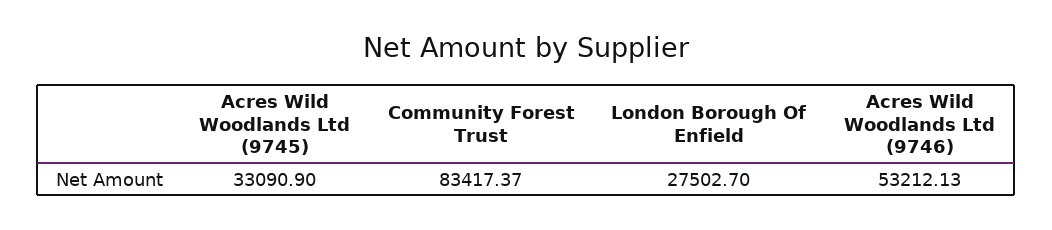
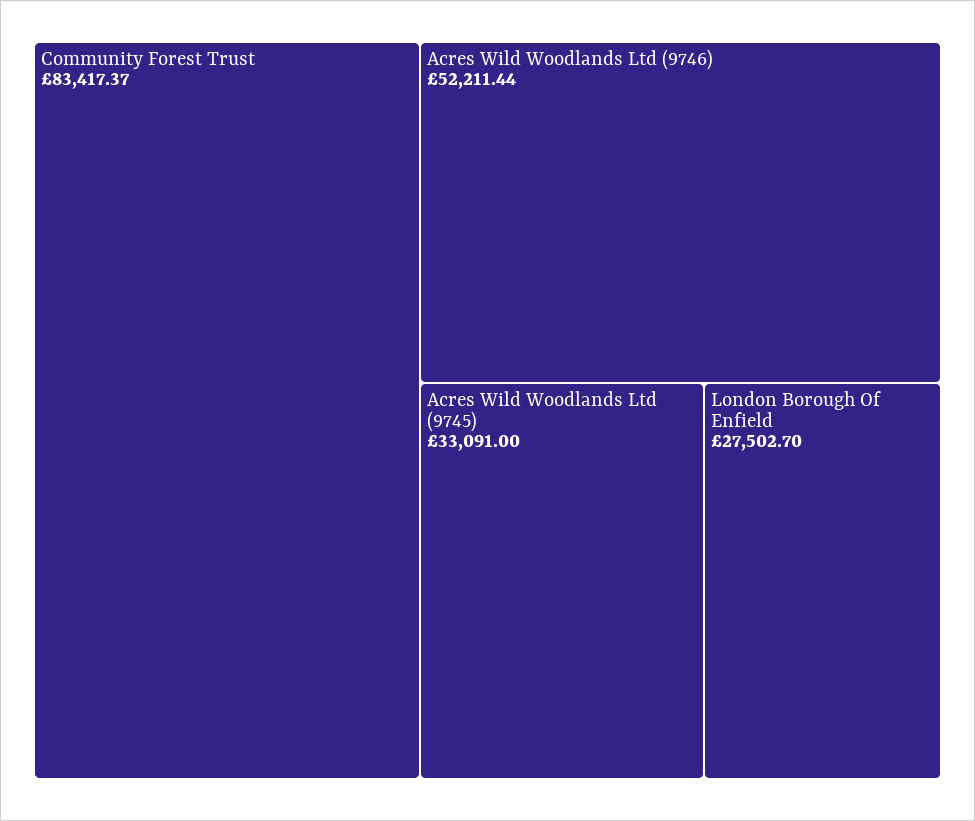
Acres Wild Woodlands Ltd (9745): 33090.9 -> 33091
Acres Wild Woodlands Ltd (9746): 53212.13 -> 52211.44

